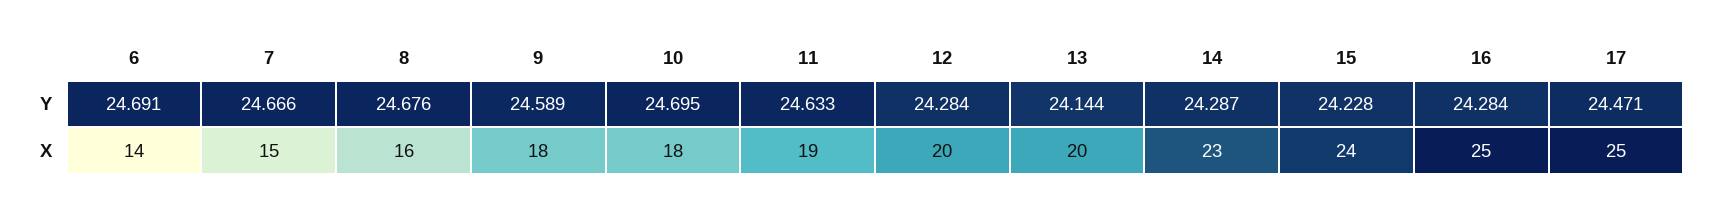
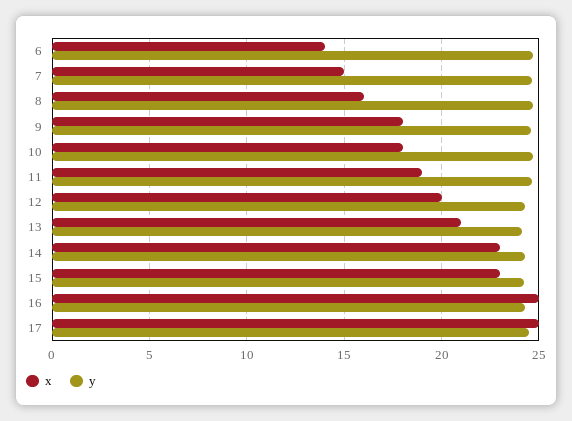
X, 13: 20 -> 21
X, 15: 24 -> 23

